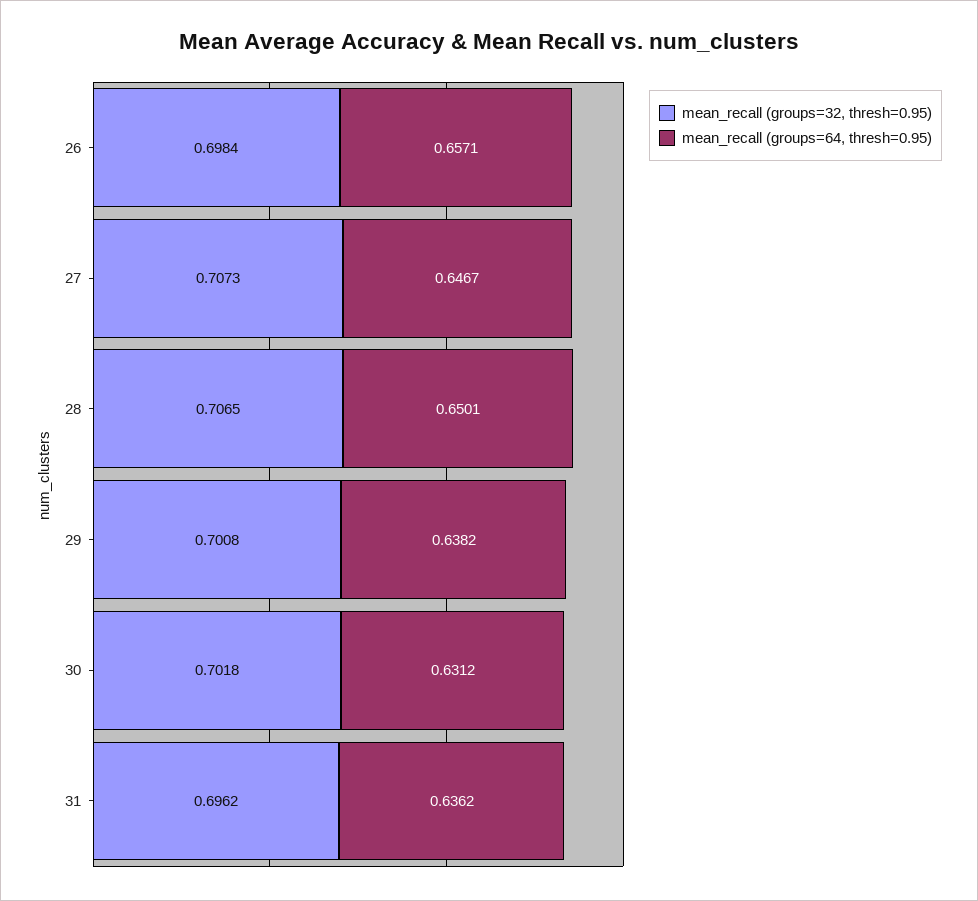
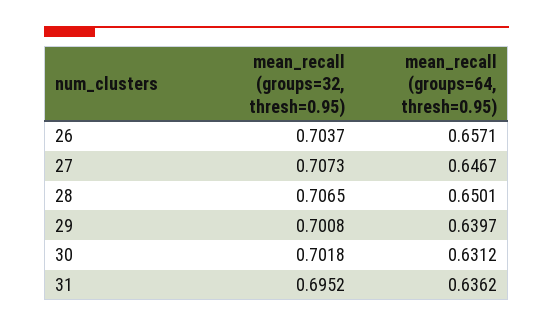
mean_recall (groups=32, thresh=0.95), 26: 0.6984 -> 0.7037
mean_recall (groups=64, thresh=0.95), 29: 0.6382 -> 0.6397
mean_recall (groups=32, thresh=0.95), 31: 0.6962 -> 0.6952

